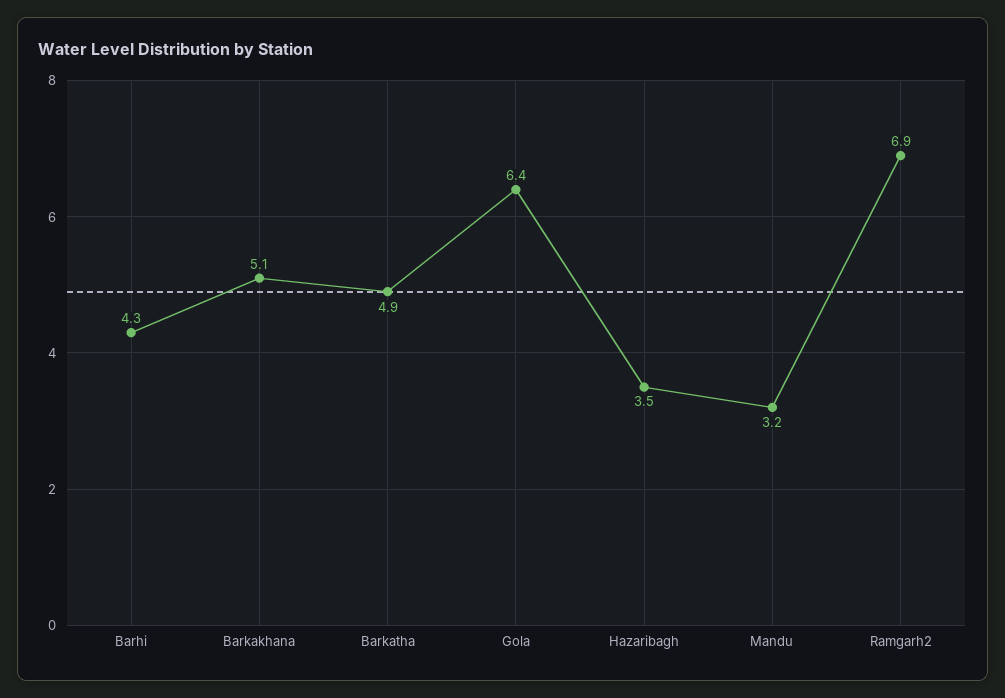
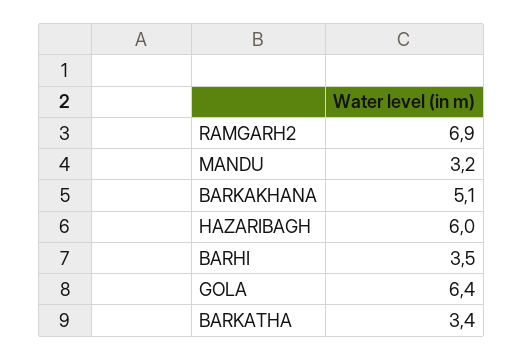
Barhi: 4.3 -> 3.5
Barkatha: 4.9 -> 3.4
Hazaribagh: 3.5 -> 6

